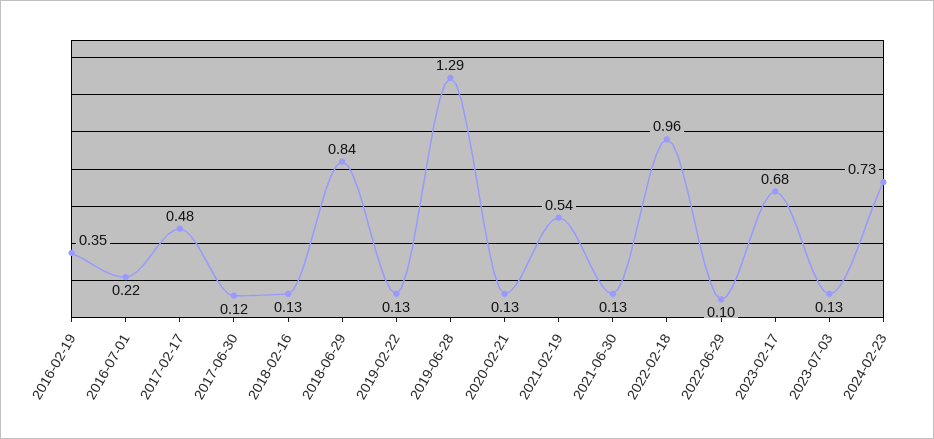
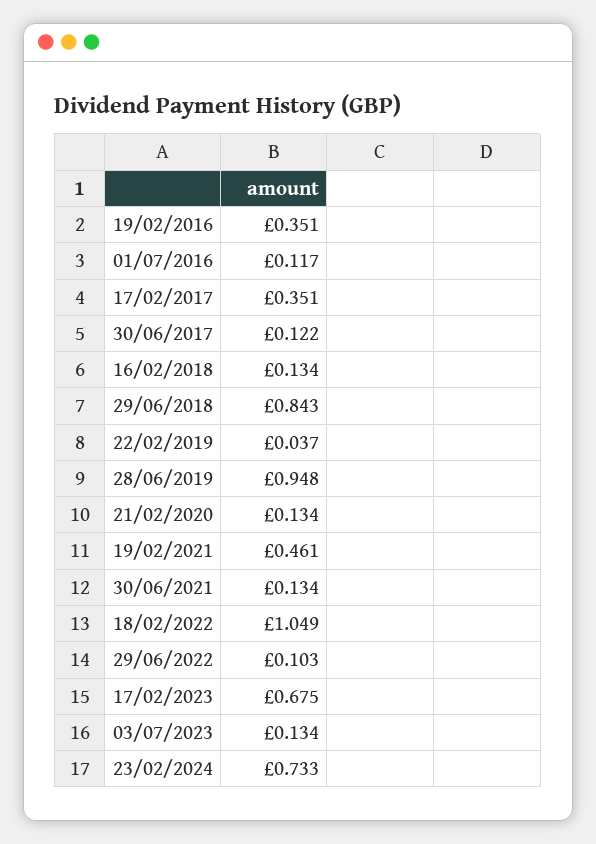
2016-07-01: 0.22 -> 0.117
2017-02-17: 0.48 -> 0.351
2019-02-22: 0.13 -> 0.037
2019-06-28: 1.29 -> 0.948
2021-02-19: 0.54 -> 0.461
2022-02-18: 0.96 -> 1.049

